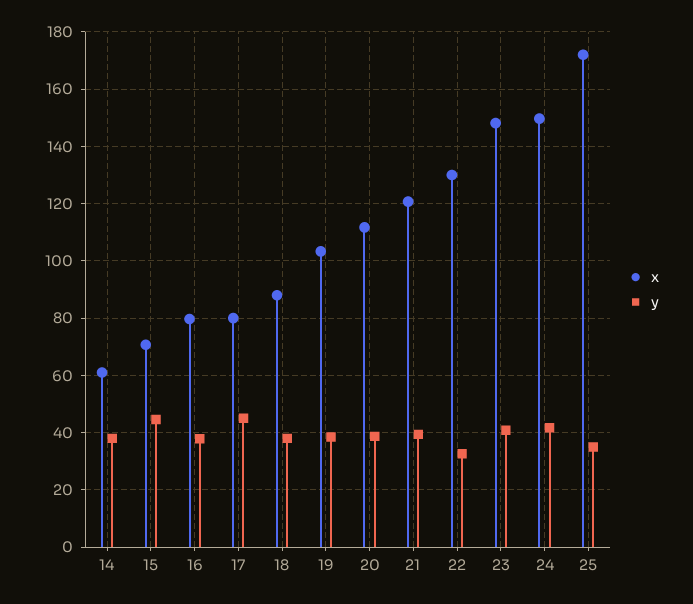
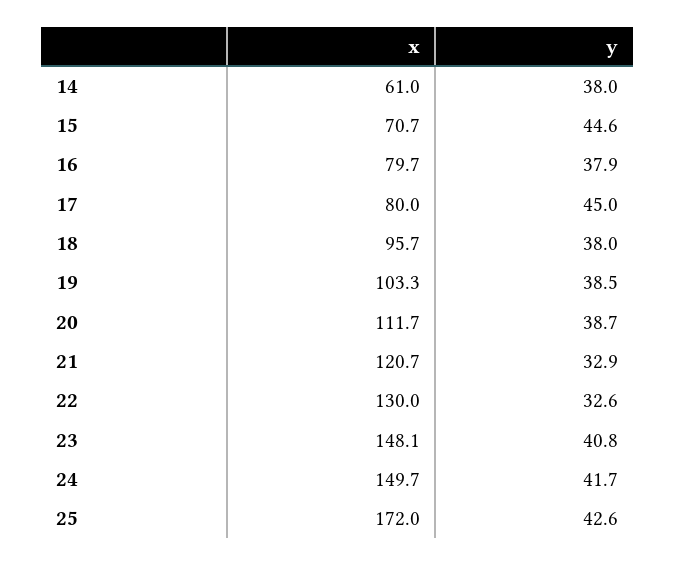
x, 18: 87.5 -> 95.7
y, 21: 40 -> 32.9
y, 25: 35 -> 42.6

